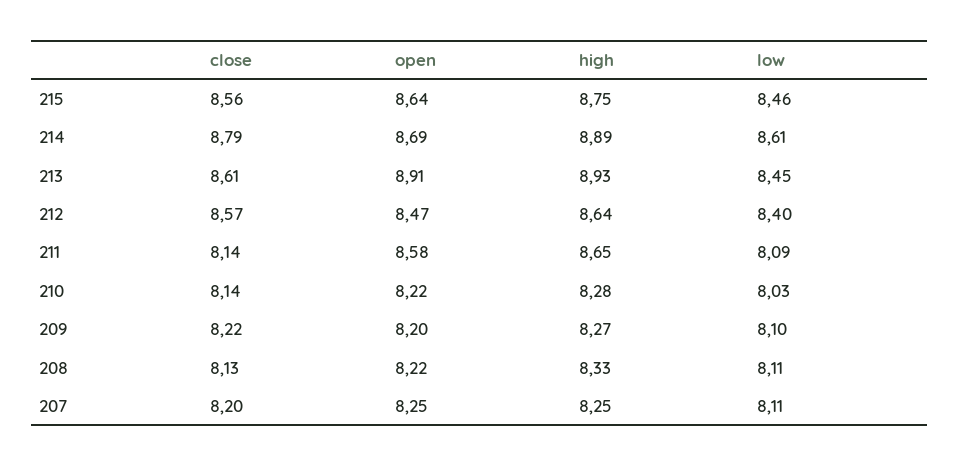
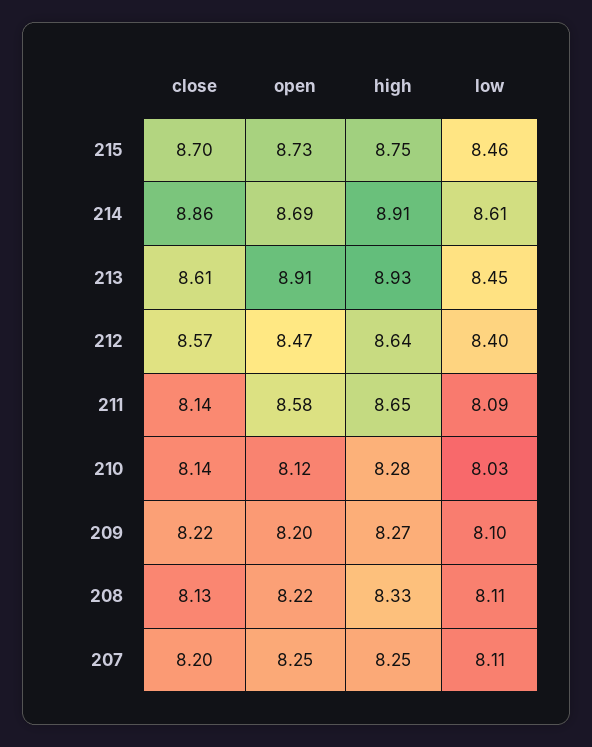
close, 215: 8.56 -> 8.7
open, 215: 8.64 -> 8.73
close, 214: 8.79 -> 8.86
high, 214: 8.89 -> 8.91
open, 210: 8.22 -> 8.12

